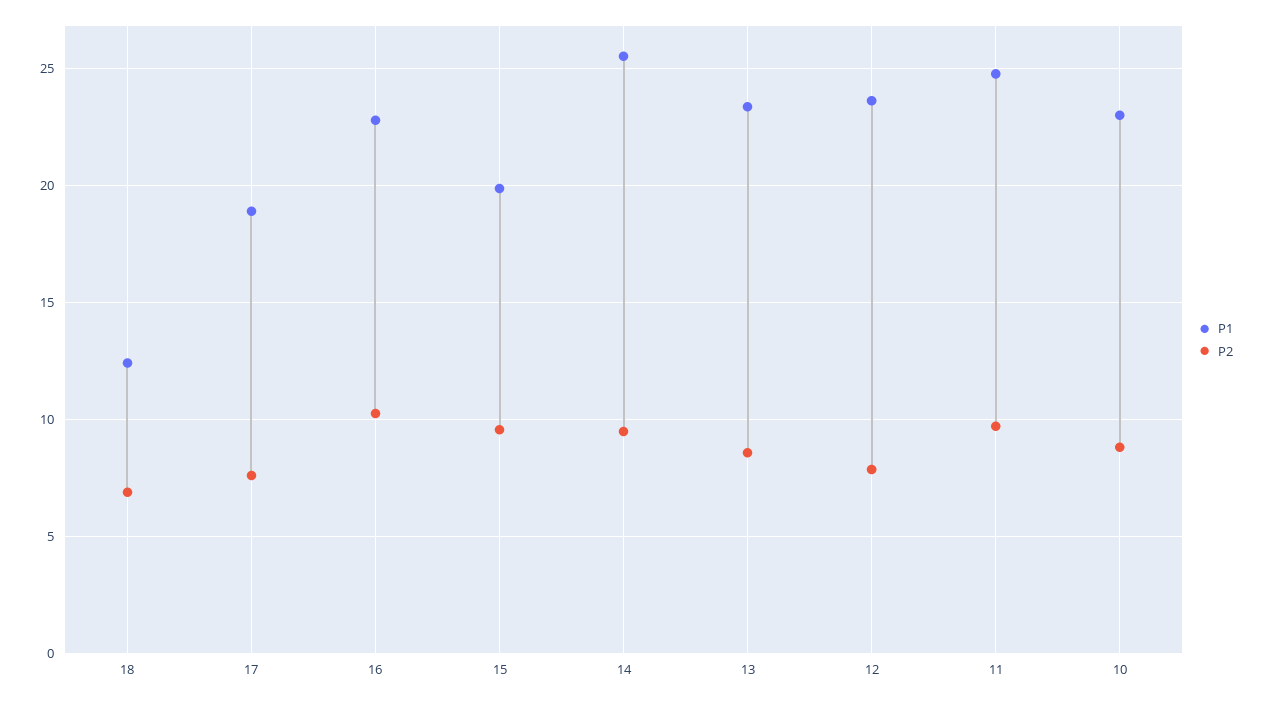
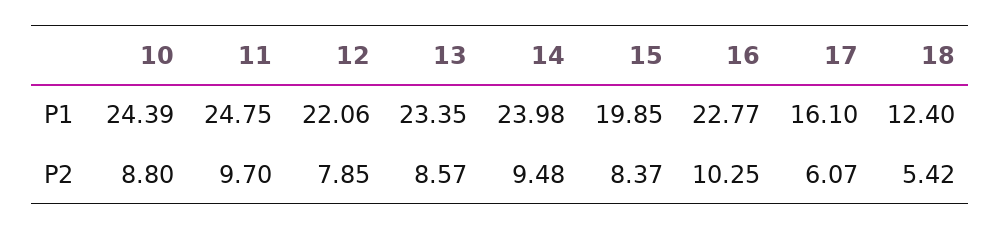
P2, 18: 7 -> 5.42
P1, 17: 19 -> 16.1
P2, 17: 7.5 -> 6.07
P2, 15: 9.5 -> 8.37
P1, 14: 25.5 -> 23.98
P1, 12: 23.5 -> 22.06
P1, 10: 23 -> 24.39

